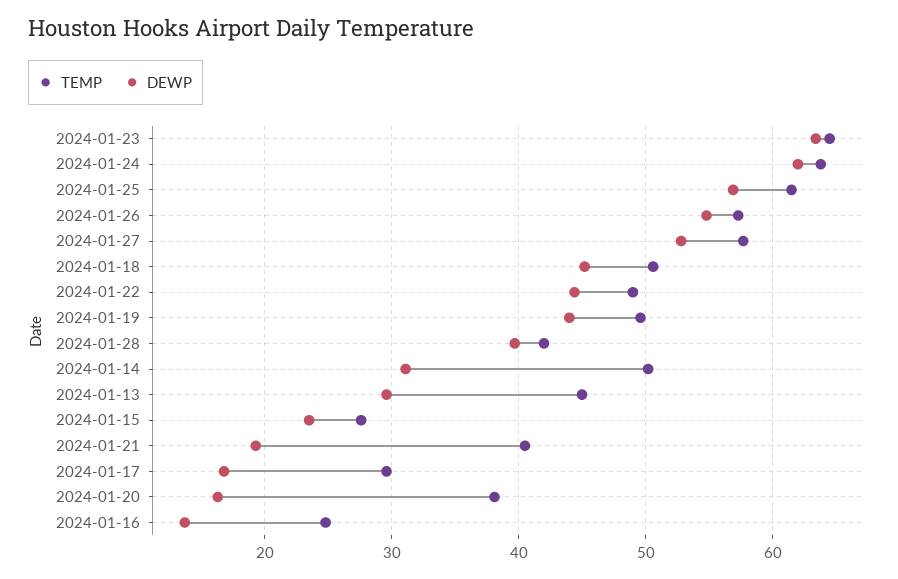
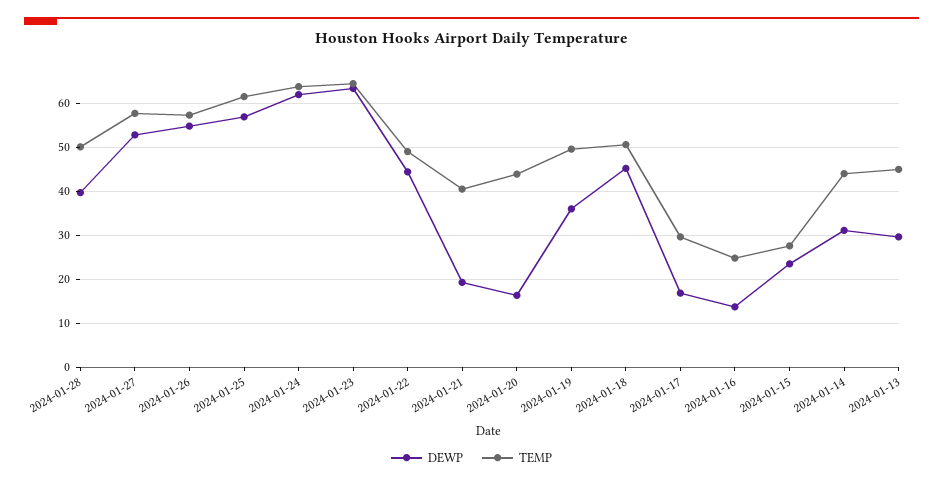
DEWP, 2024-01-19: 44 -> 36
TEMP, 2024-01-28: 42 -> 50
TEMP, 2024-01-14: 50 -> 44
TEMP, 2024-01-20: 38 -> 44

